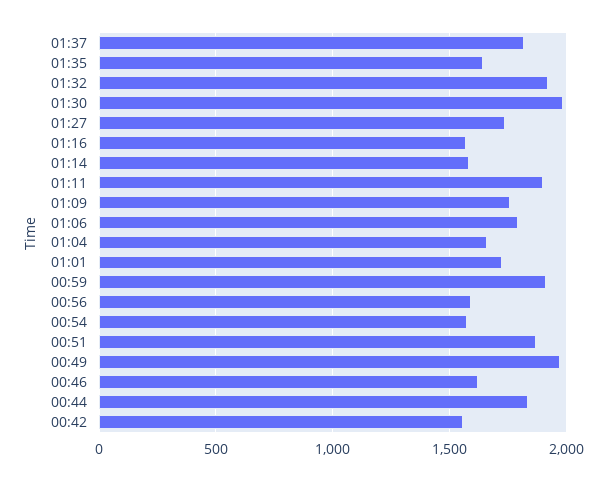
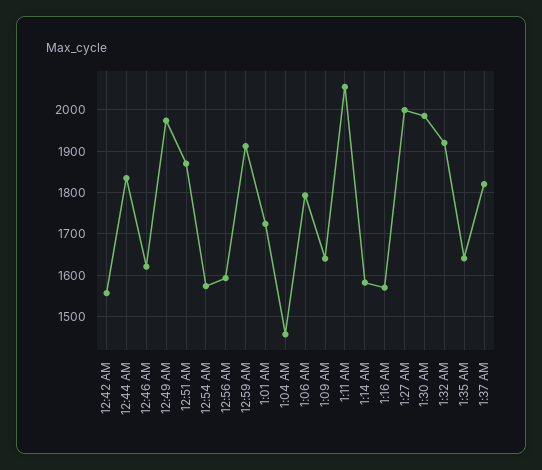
01:27: 1750 -> 2000
01:11: 1900 -> 2060
01:09: 1750 -> 1640
01:04: 1650 -> 1460

